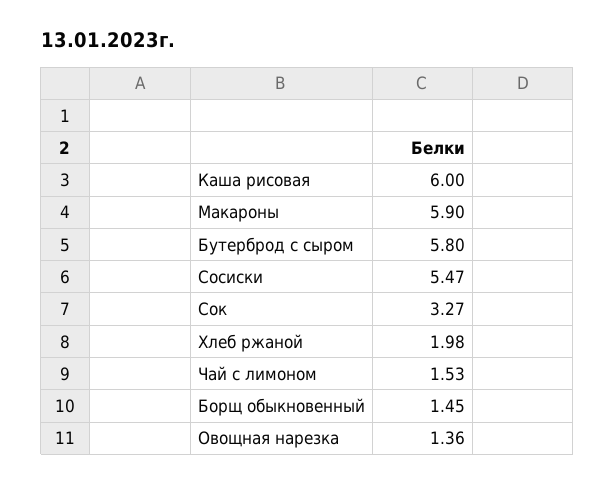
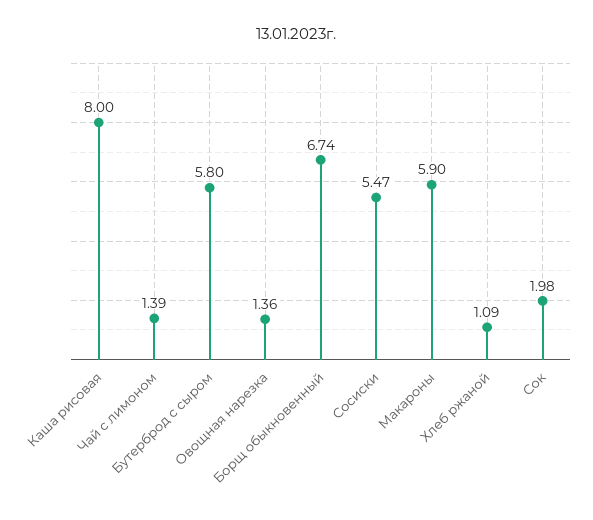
Каша рисовая: 6 -> 8
Сок: 3.27 -> 1.98
Хлеб ржаной: 1.98 -> 1.09
Чай с лимоном: 1.53 -> 1.39
Борщ обыкновенный: 1.45 -> 6.74

